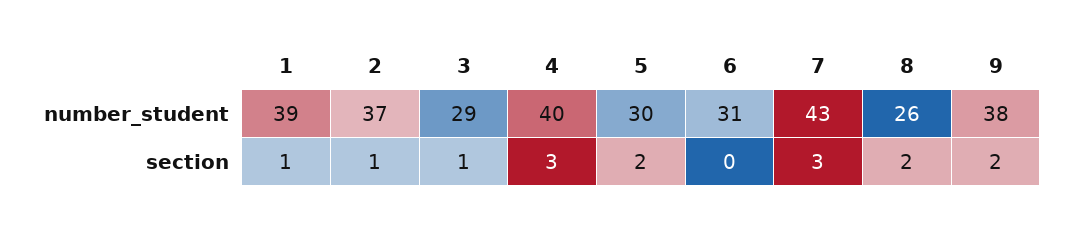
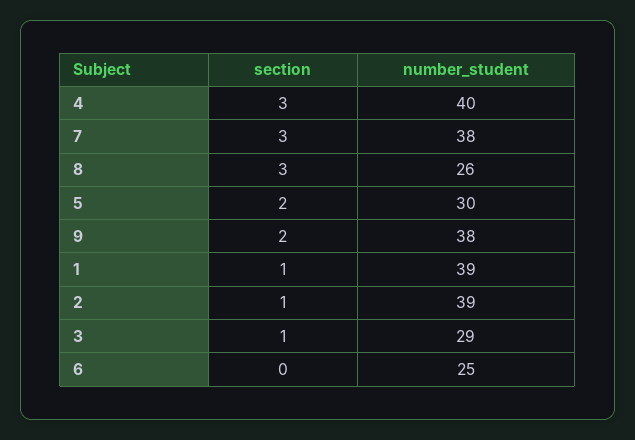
2, number_student: 37 -> 39
6, number_student: 31 -> 25
7, number_student: 43 -> 38
8, section: 2 -> 3

